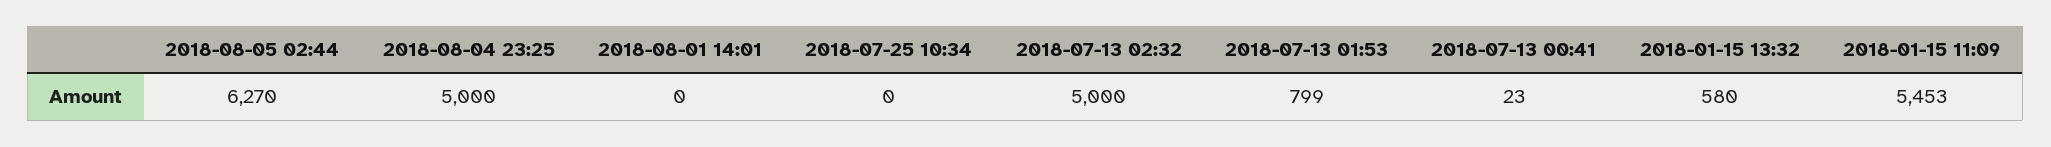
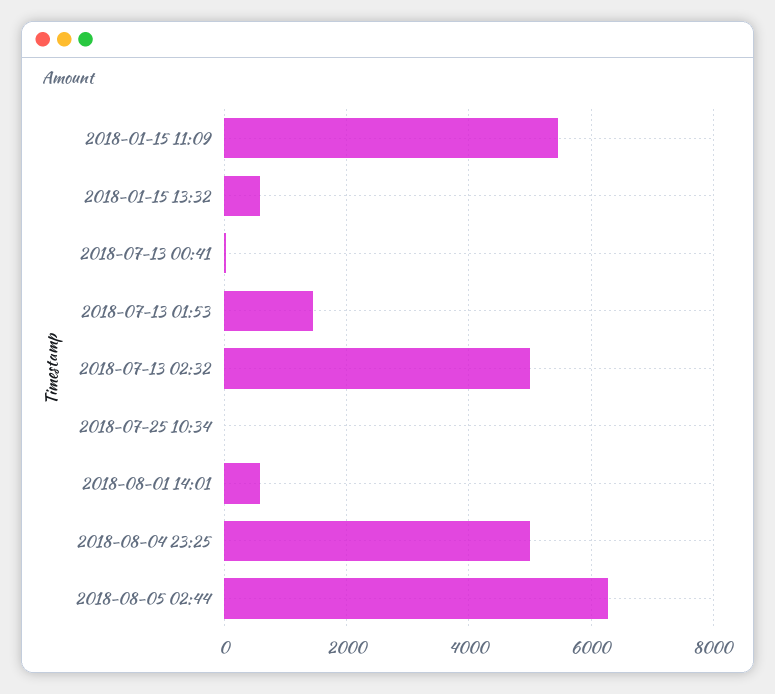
2018-08-01 14:01: 0 -> 600
2018-07-13 01:53: 799 -> 1400

